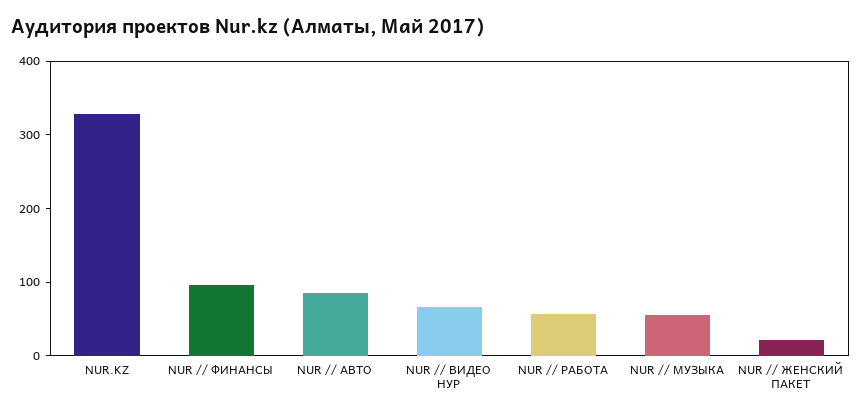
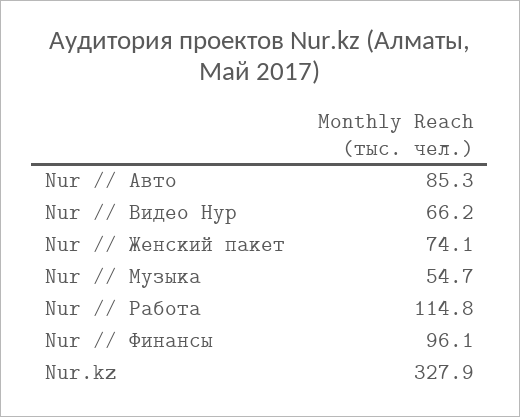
NUR // РАБОТА: 60 -> 114.8
NUR // ЖЕНСКИЙ ПАКЕТ: 20 -> 74.1

